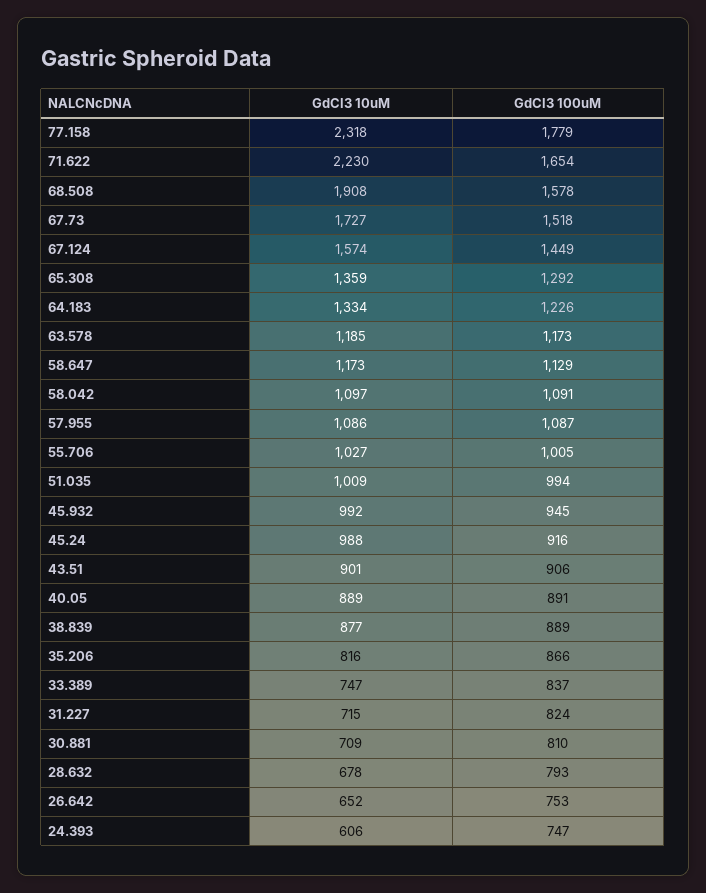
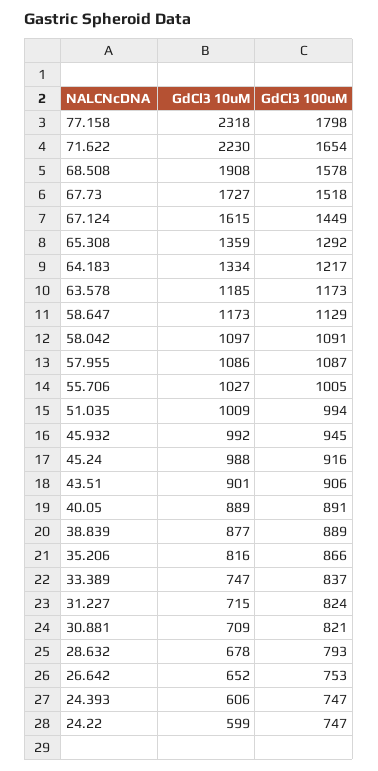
GdCl3 100uM, 77.158: 1779 -> 1798
GdCl3 10uM, 67.124: 1574 -> 1615
GdCl3 100uM, 64.183: 1226 -> 1217
GdCl3 100uM, 30.881: 810 -> 821
GdCl3 10uM, 24.22: none -> 599
GdCl3 100uM, 24.22: none -> 747

